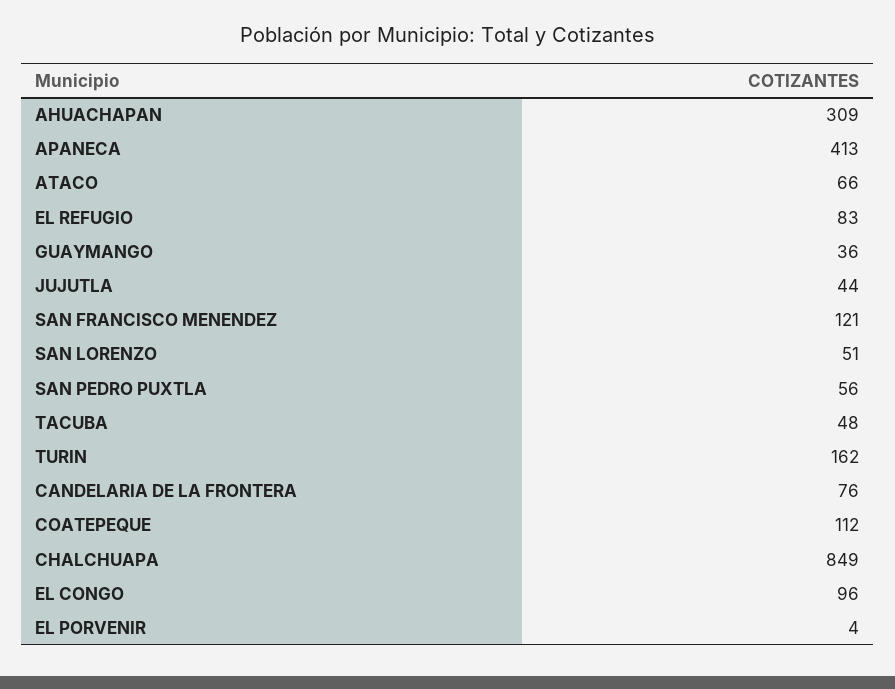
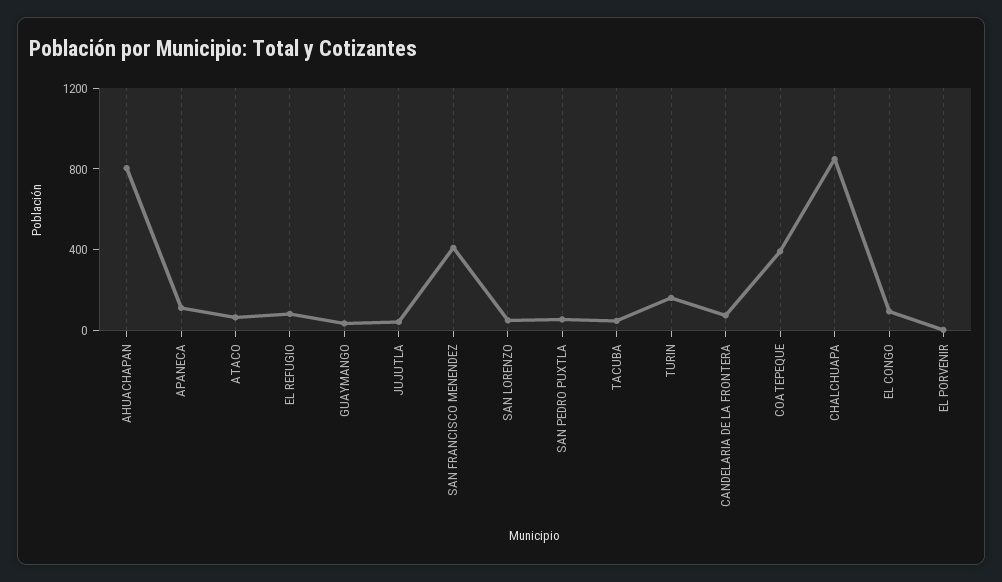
AHUACHAPAN: 309 -> 800
APANECA: 413 -> 100
SAN FRANCISCO MENENDEZ: 121 -> 400
COATEPEQUE: 112 -> 400

